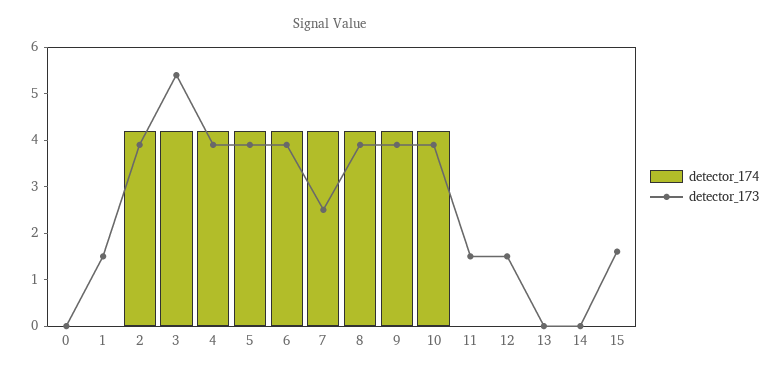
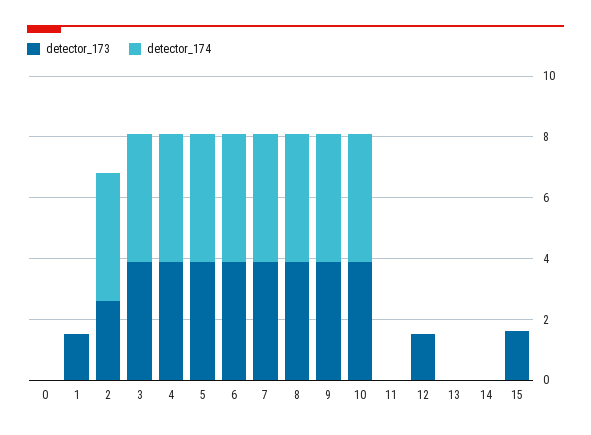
detector_173, 2: 4 -> 2.5
detector_173, 3: 5.5 -> 4
detector_173, 7: 2.5 -> 4
detector_173, 11: 1.5 -> 0

